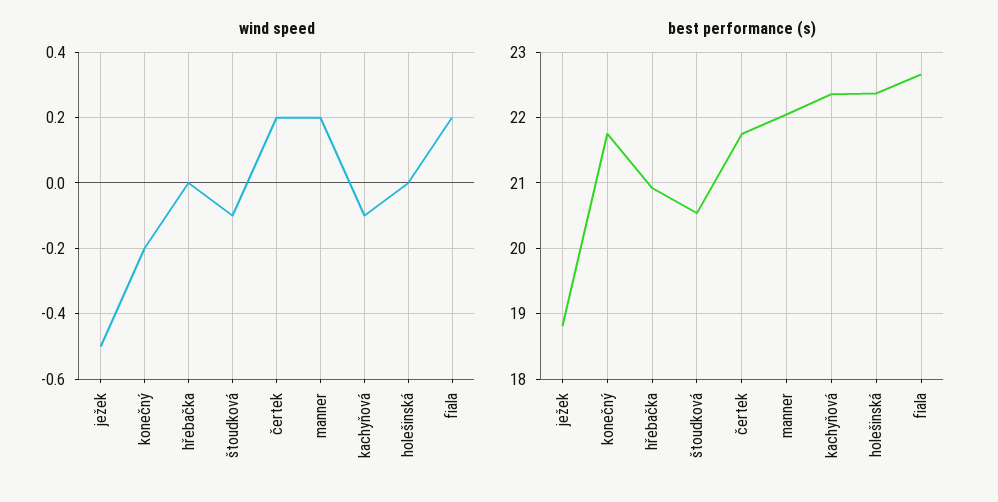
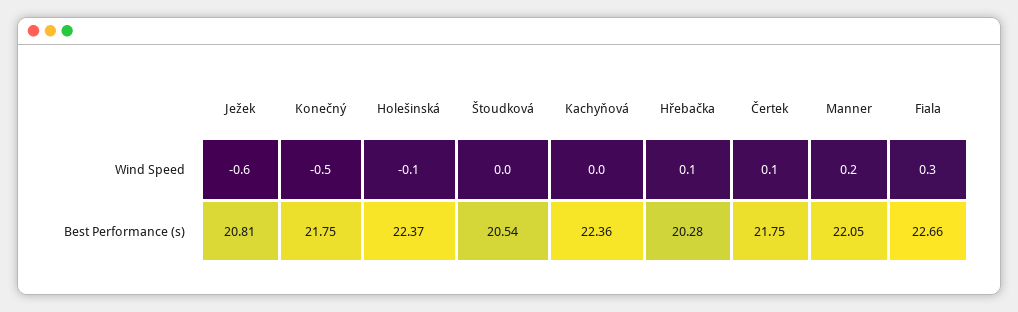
wind speed, ježek: -0.5 -> -0.6
wind speed, konečný: -0.2 -> -0.5
wind speed, hřebačka: 0 -> 0.1
wind speed, štoudková: -0.1 -> 0
wind speed, čertek: 0.2 -> 0.1
wind speed, kachyňová: -0.1 -> 0
wind speed, holešinská: 0 -> -0.1
wind speed, fiala: 0.2 -> 0.3
best performance (s), ježek: 18.8 -> 20.81
best performance (s), hřebačka: 20.9 -> 20.28

